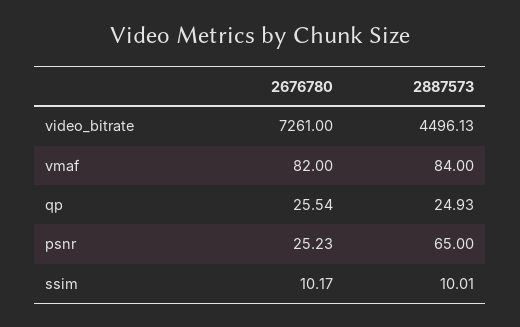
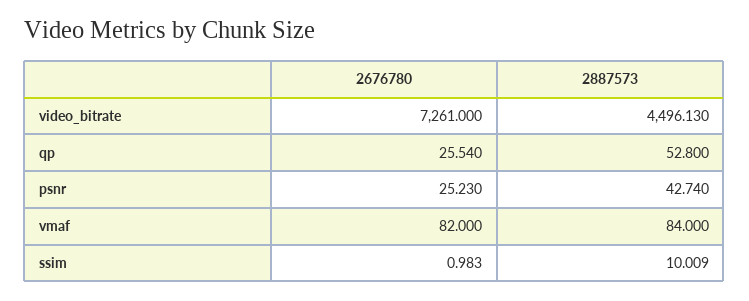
2887573, qp: 24.93 -> 52.8
2887573, psnr: 65 -> 42.74
2676780, ssim: 10.17 -> 0.983

